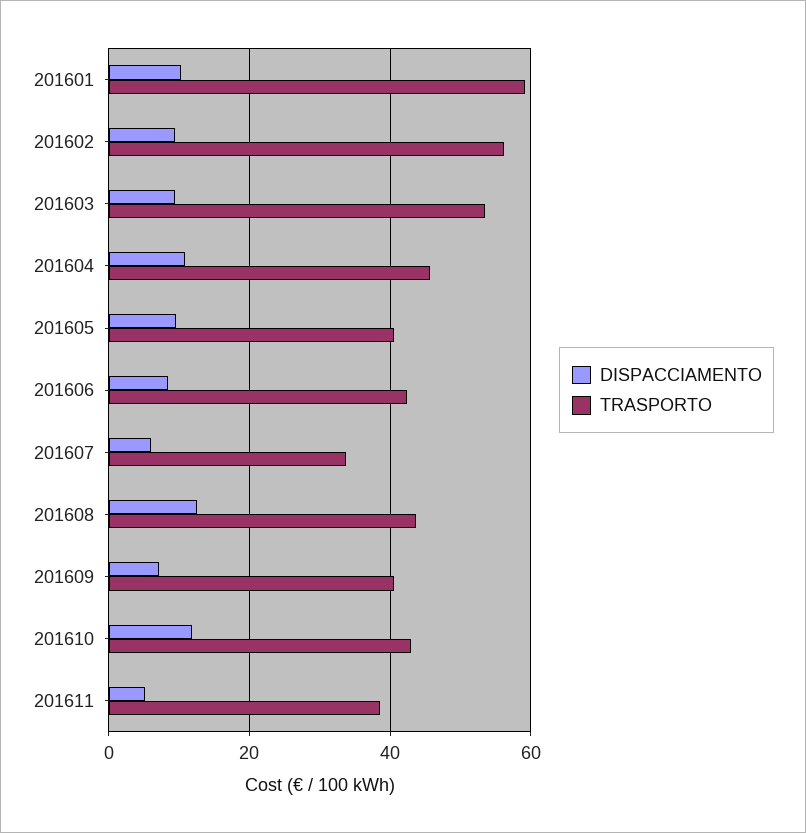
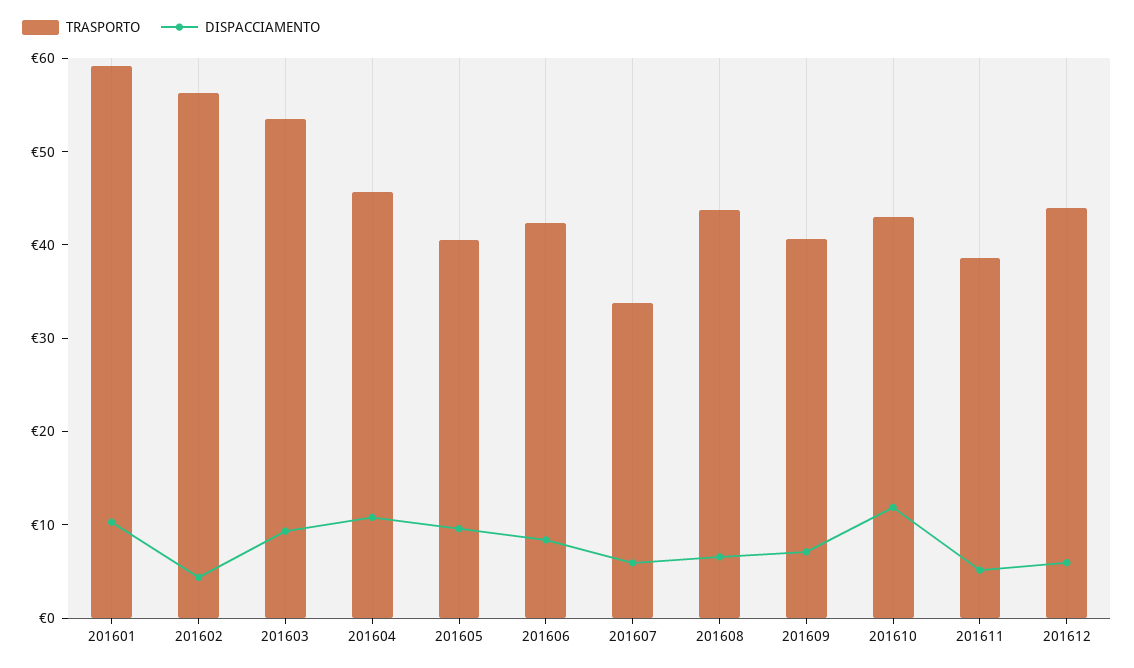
DISPACCIAMENTO, 201602: 10 -> 4
DISPACCIAMENTO, 201608: 12 -> 6
TRASPORTO, 201612: none -> 44
DISPACCIAMENTO, 201612: none -> 6

